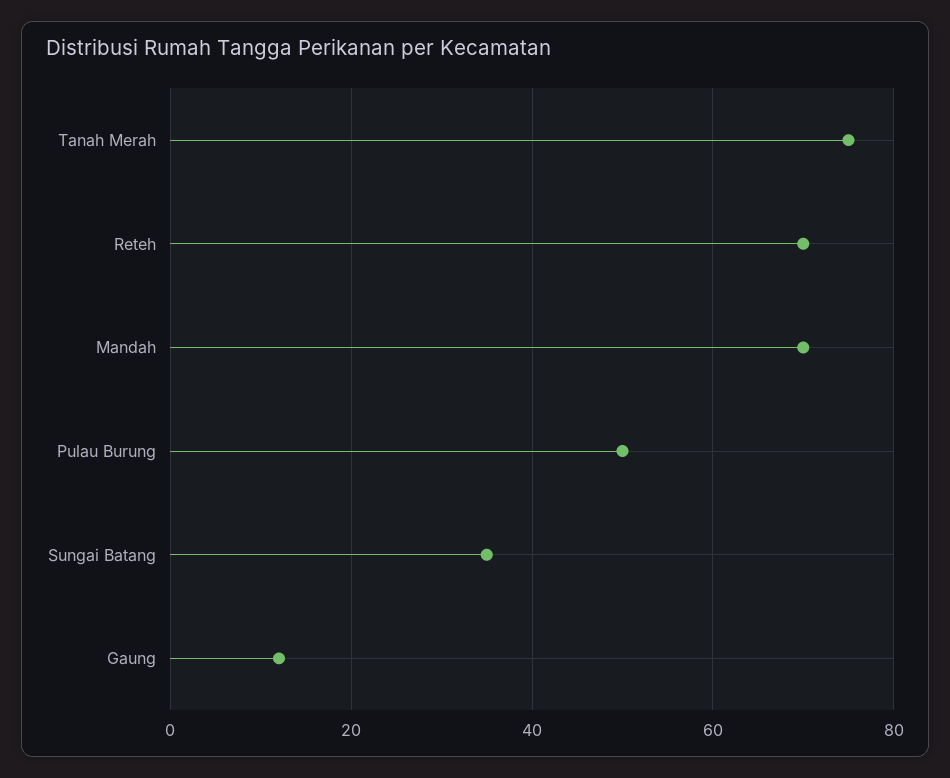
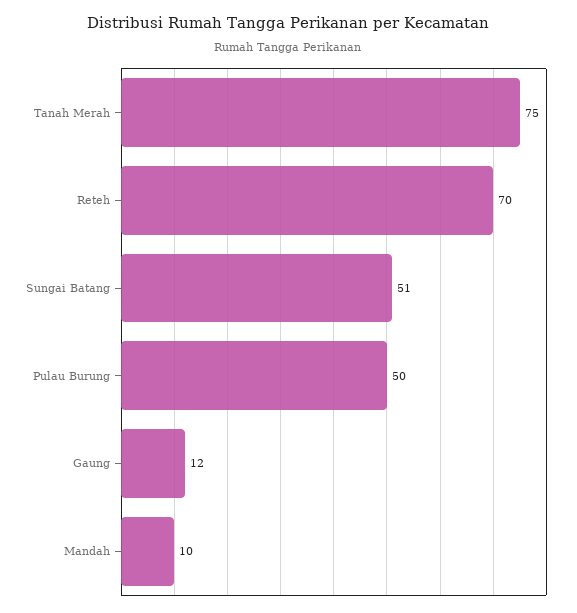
Mandah: 70 -> 10
Sungai Batang: 35 -> 51

